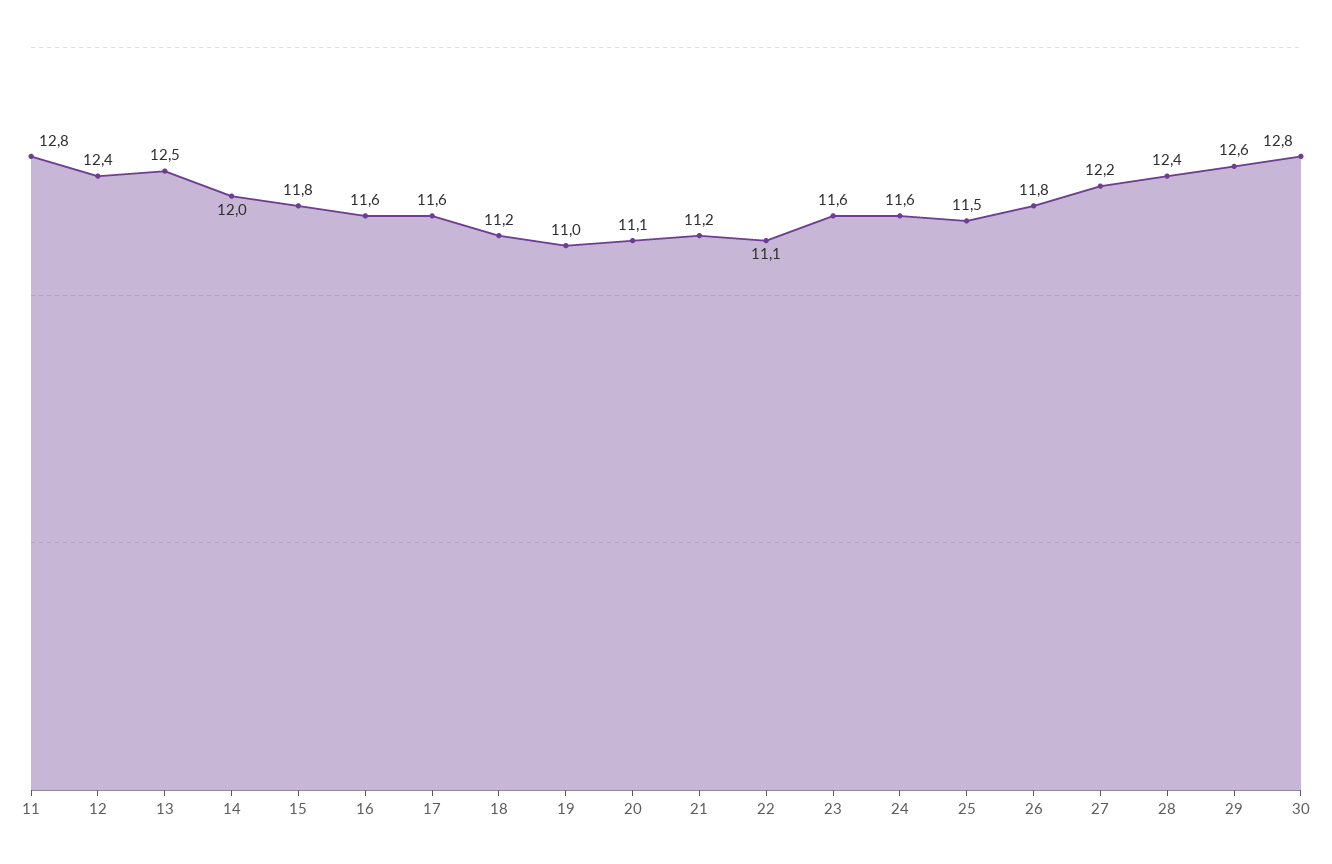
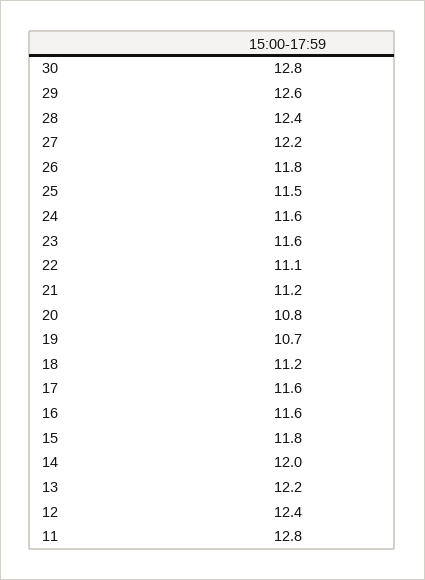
13: 12.5 -> 12.2
19: 11 -> 10.7
20: 11.1 -> 10.8

